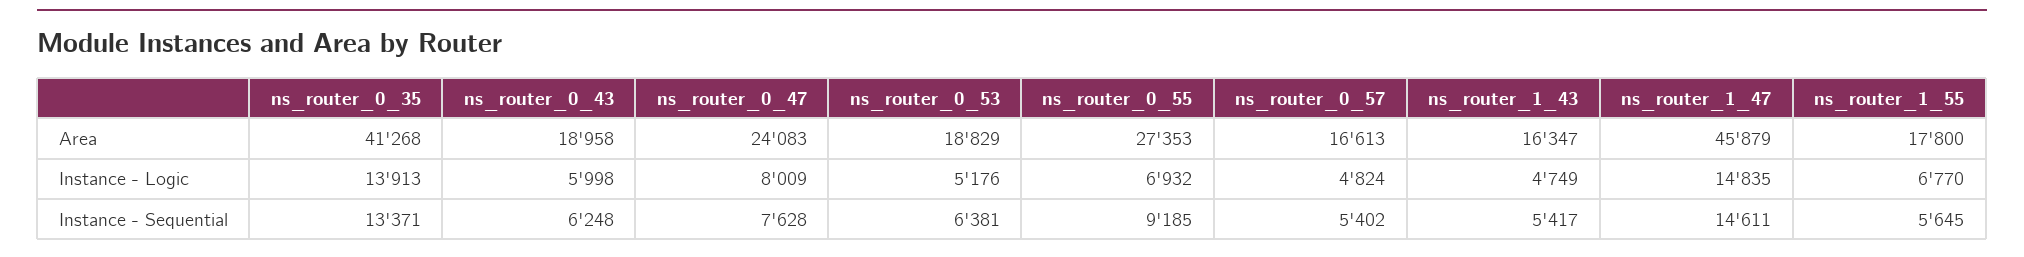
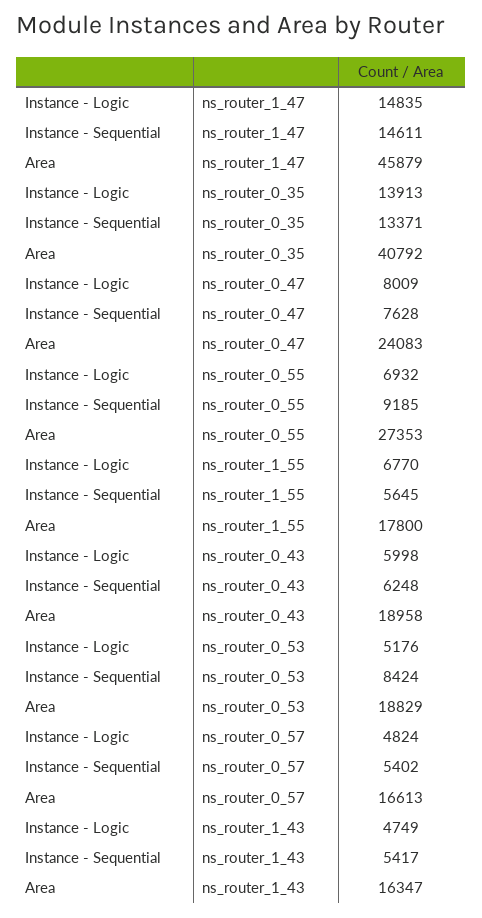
ns_router_0_35, Area: 41268 -> 40792
ns_router_0_53, Instance - Sequential: 6381 -> 8424

